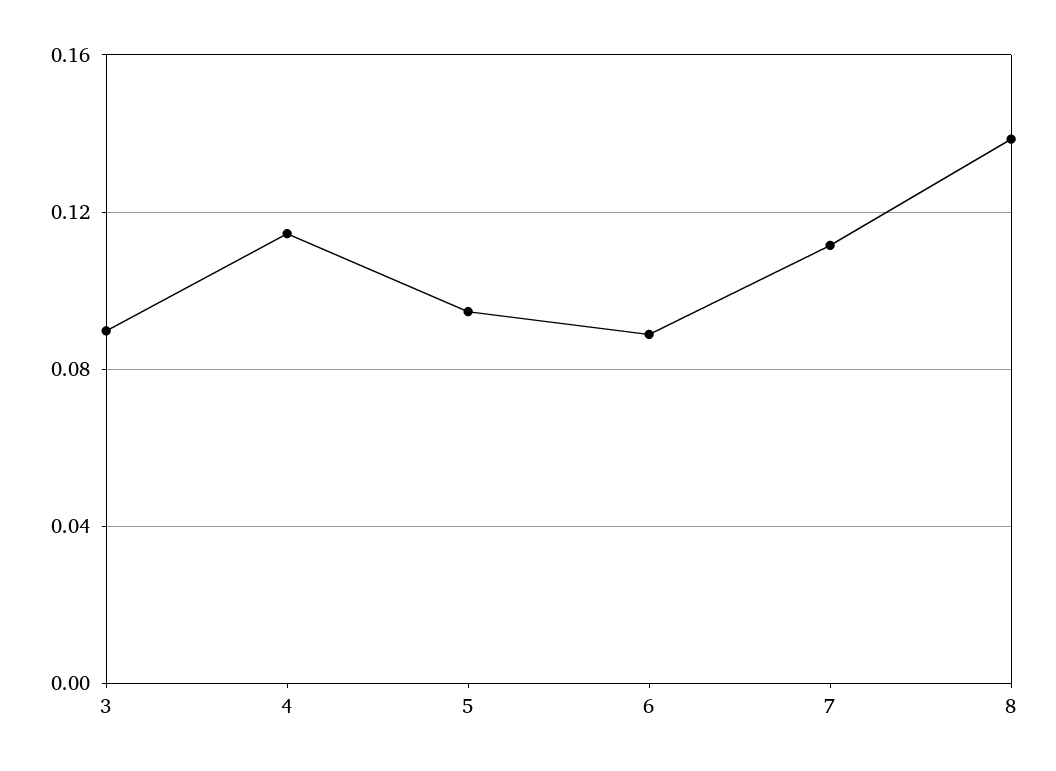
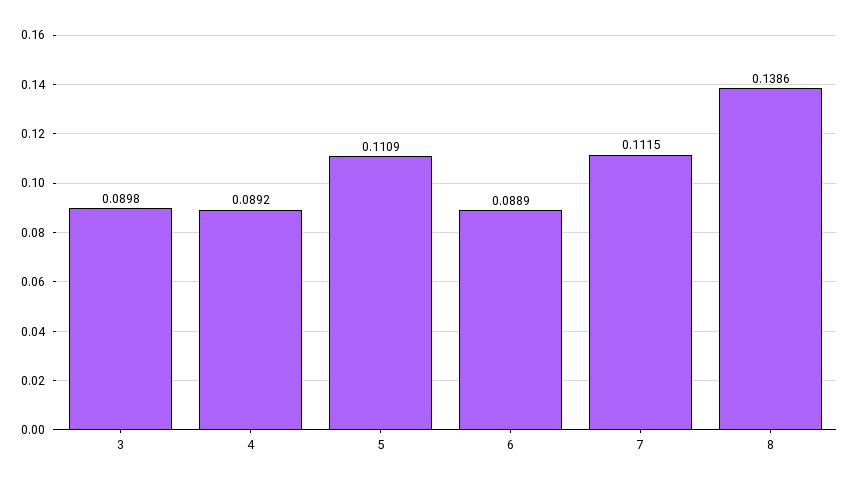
4: 0.115 -> 0.0892
5: 0.095 -> 0.1109

